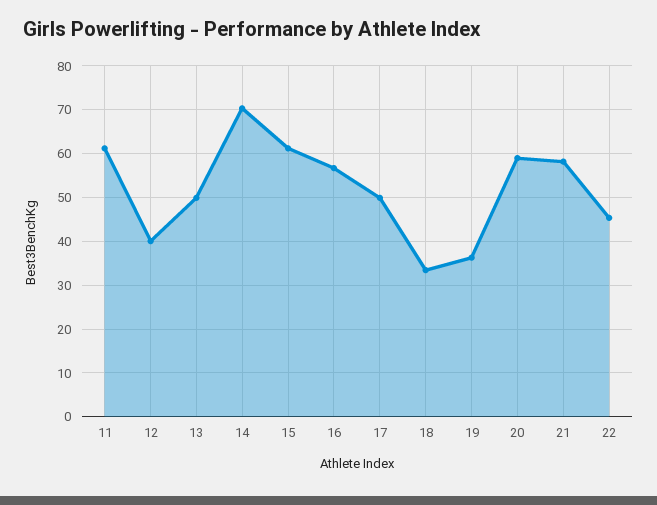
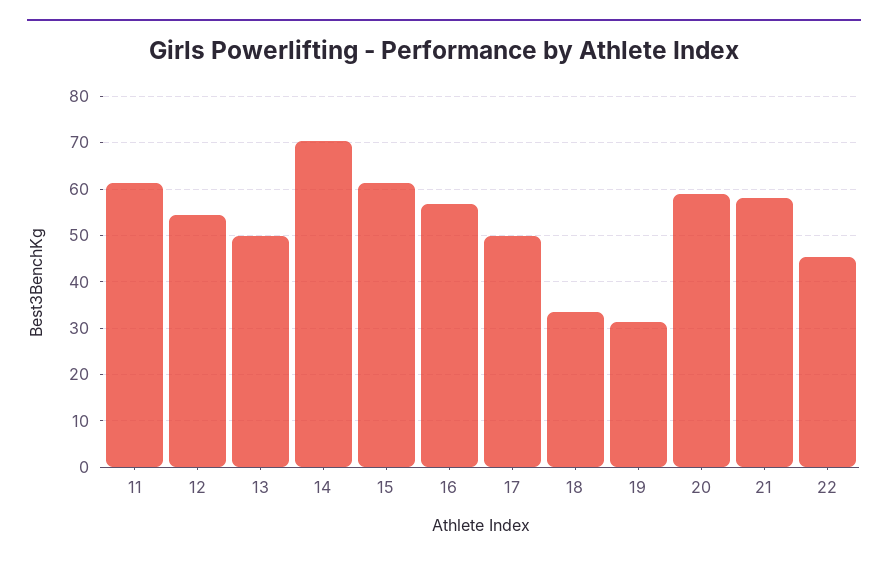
12: 40 -> 54
19: 36 -> 32

